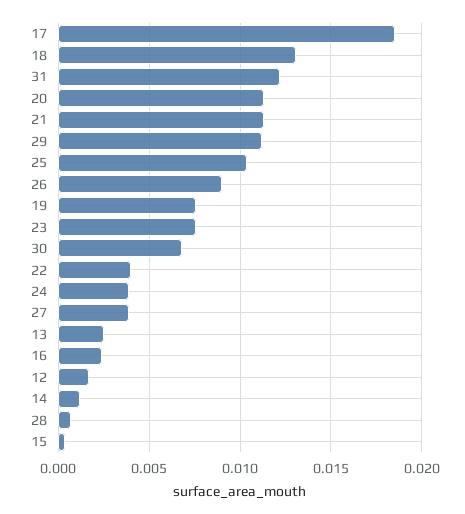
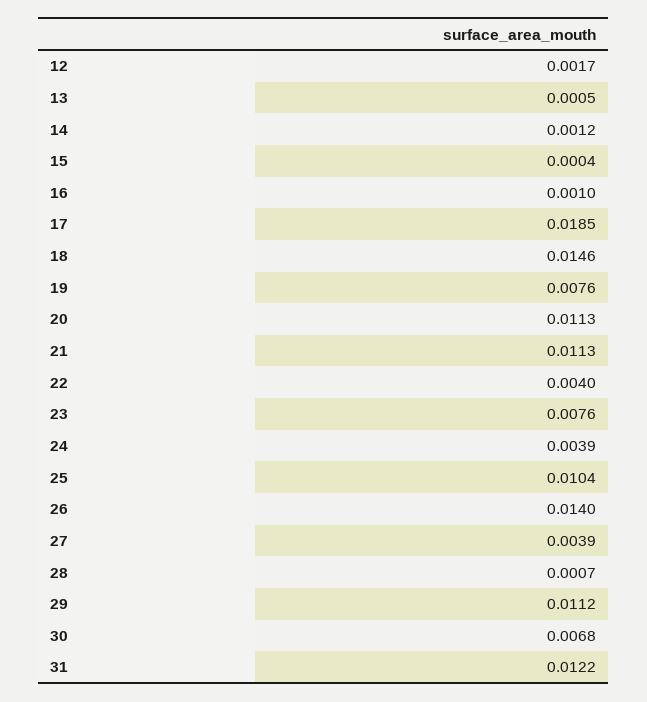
18: 0.013 -> 0.0146
26: 0.009 -> 0.014
13: 0.0025 -> 0.0005
16: 0.0025 -> 0.001

